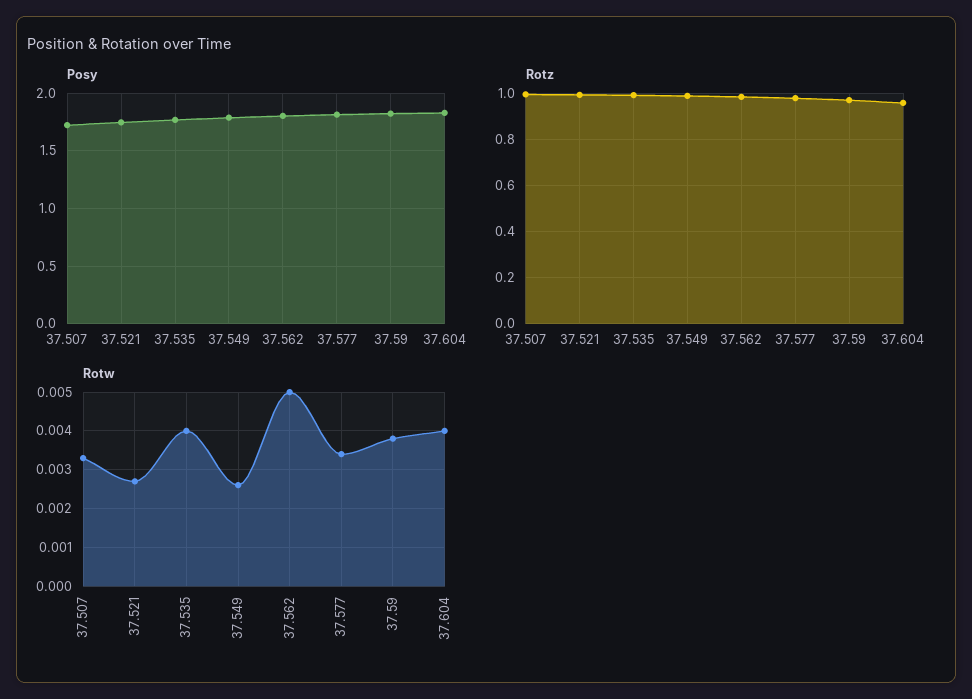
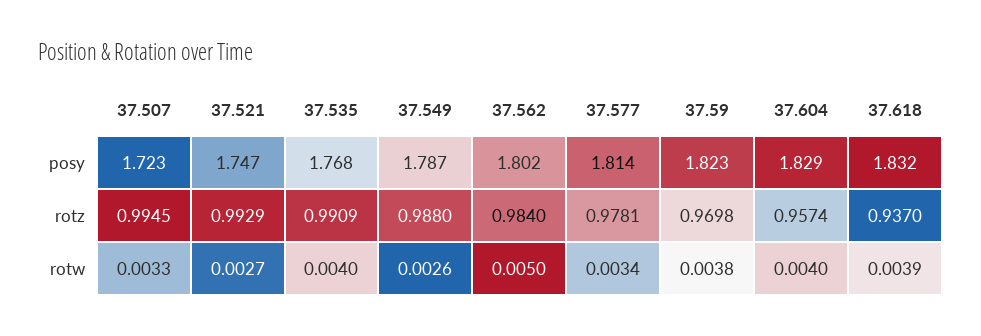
Posy, 37.618: none -> 1.832
Rotz, 37.618: none -> 0.937
Rotw, 37.618: none -> 0.0039

